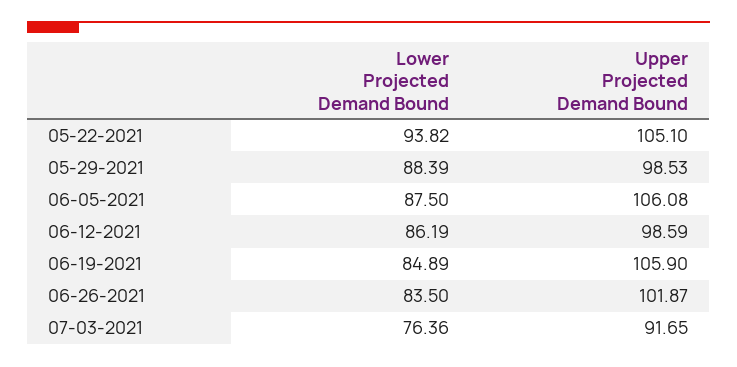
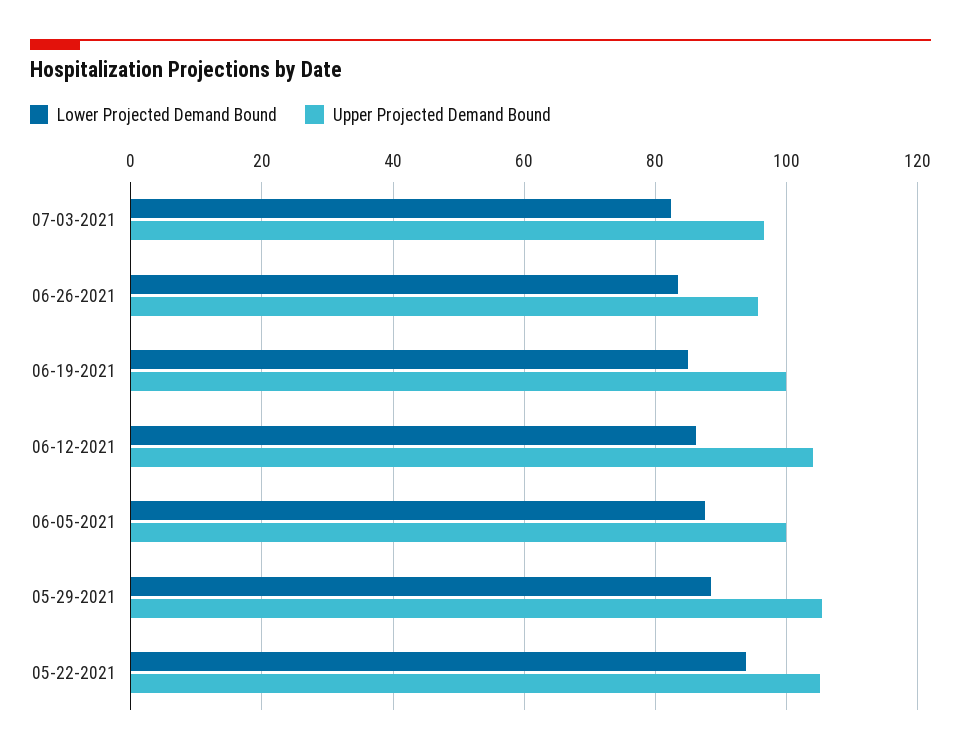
Upper Projected Demand Bound, 05-29-2021: 98.53 -> 106
Upper Projected Demand Bound, 06-05-2021: 106.08 -> 100
Upper Projected Demand Bound, 06-12-2021: 98.59 -> 104
Upper Projected Demand Bound, 06-19-2021: 105.9 -> 100
Upper Projected Demand Bound, 06-26-2021: 101.87 -> 96
Lower Projected Demand Bound, 07-03-2021: 76.36 -> 82
Upper Projected Demand Bound, 07-03-2021: 91.65 -> 96

